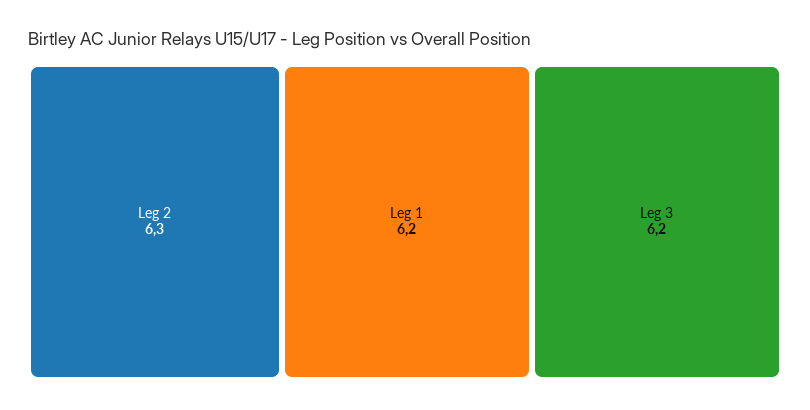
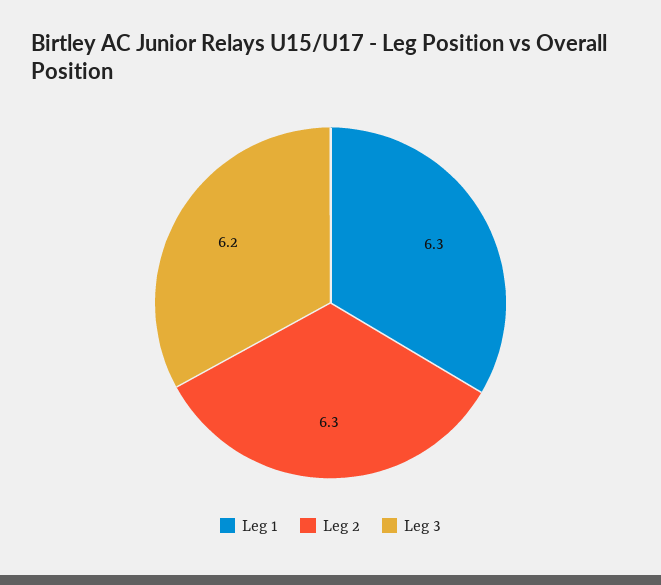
Leg 1: 6.2 -> 6.3

